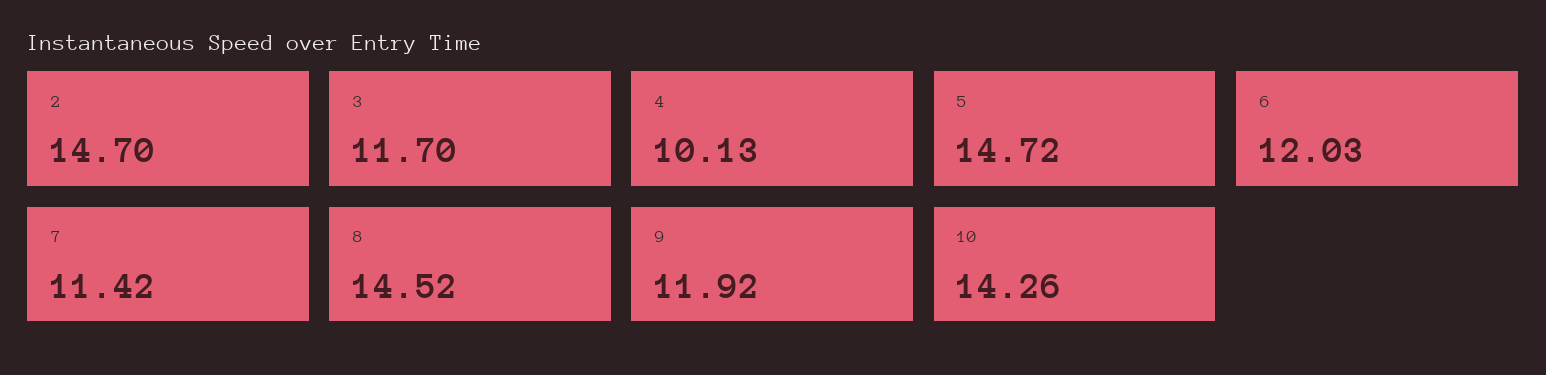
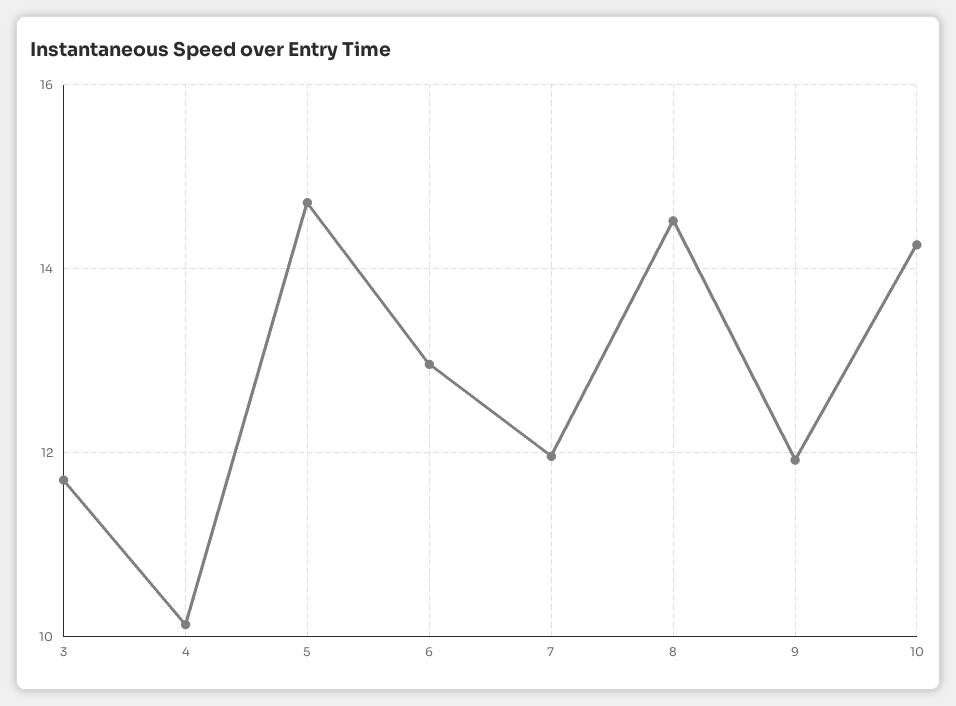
2: 14.7 -> none
6: 12.03 -> 13
7: 11.42 -> 12

